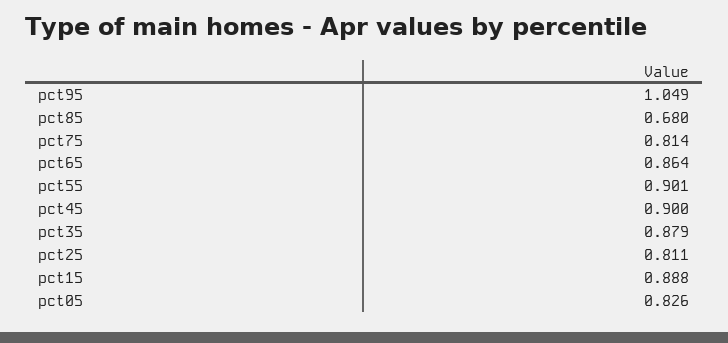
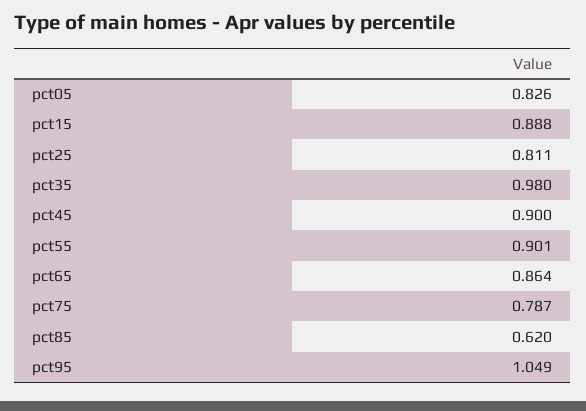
pct85: 0.68 -> 0.62
pct75: 0.814 -> 0.787
pct35: 0.879 -> 0.98

